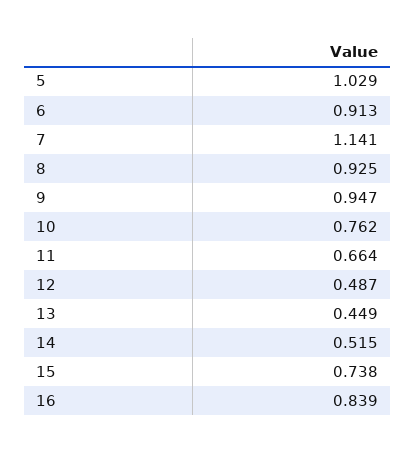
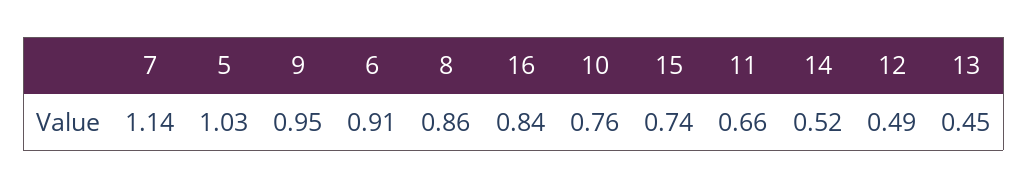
8: 0.925 -> 0.86

